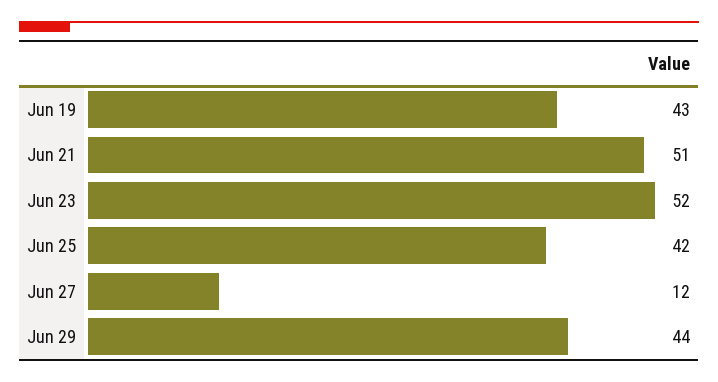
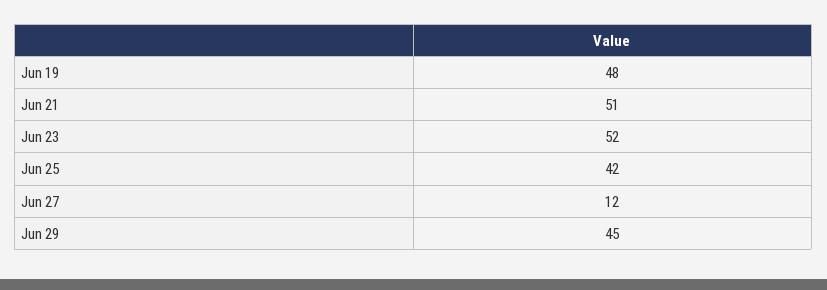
Jun 19: 43 -> 48
Jun 29: 44 -> 45

